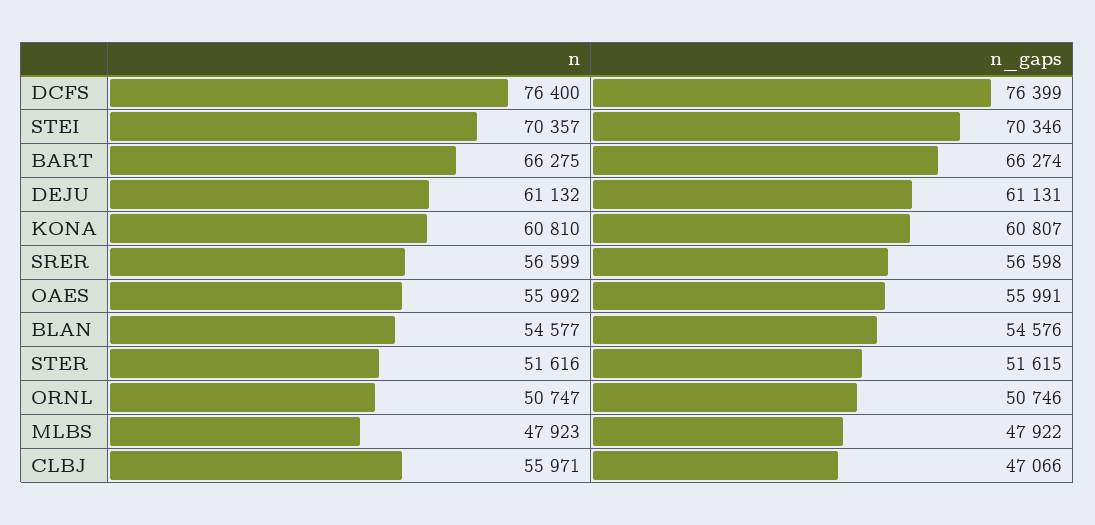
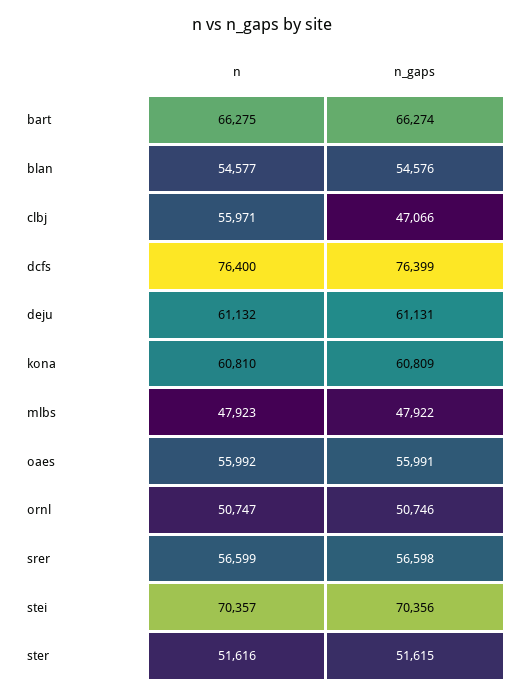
n_gaps, STEI: 70346 -> 70356
n_gaps, KONA: 60807 -> 60809

